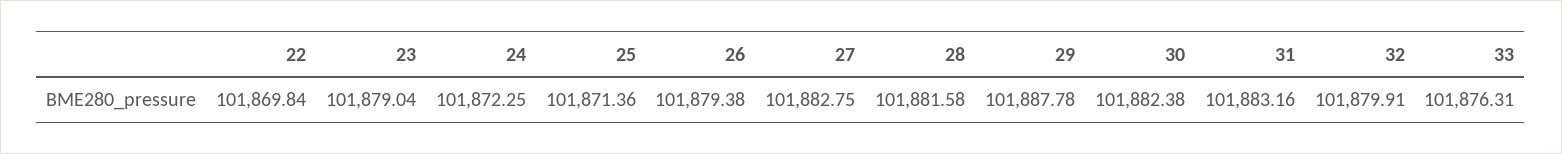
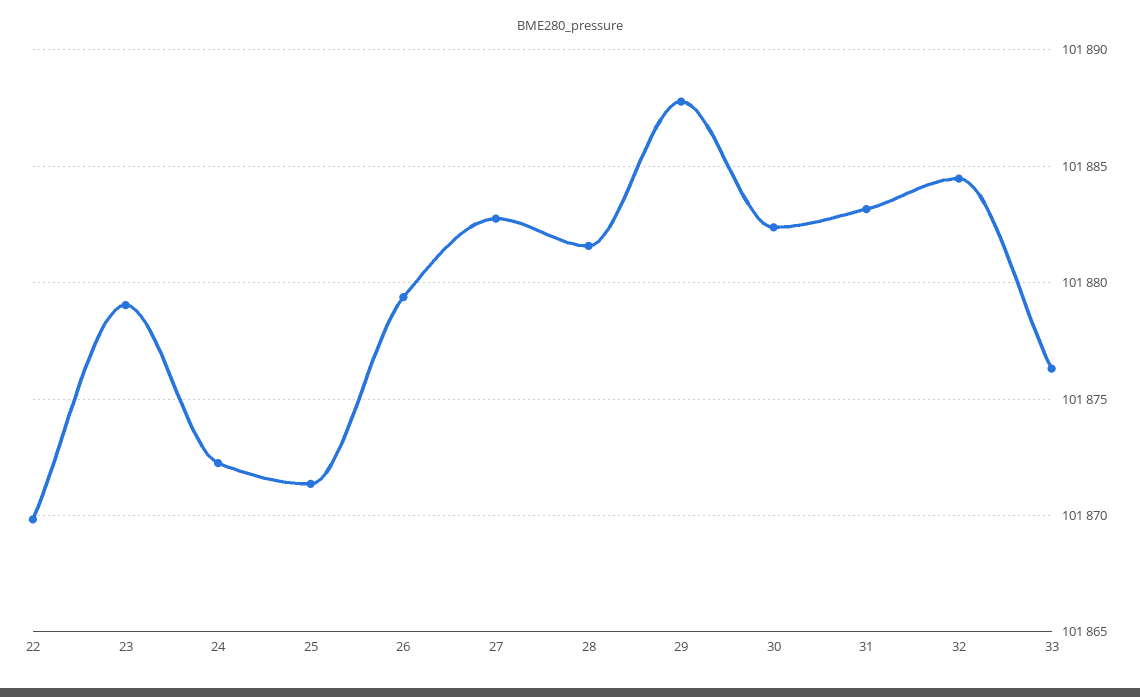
32: 101879.91 -> 101884.5

